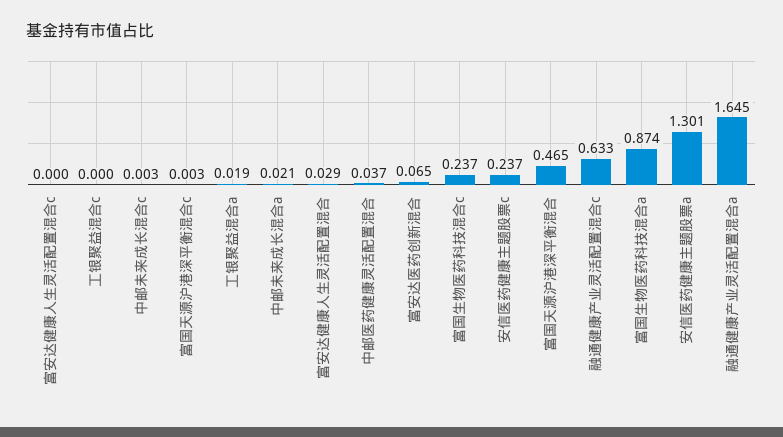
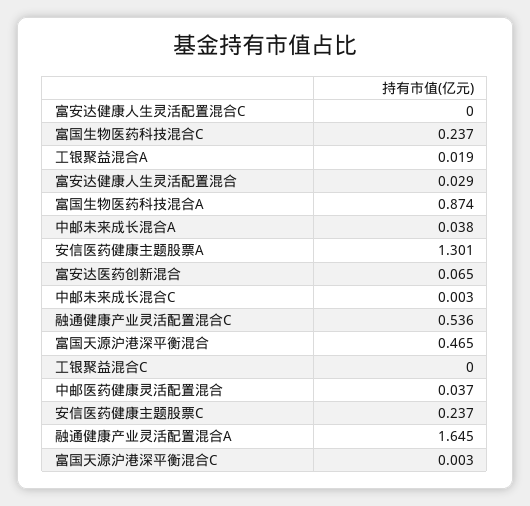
中邮未来成长混合a: 0.021 -> 0.038
融通健康产业灵活配置混合c: 0.633 -> 0.536

